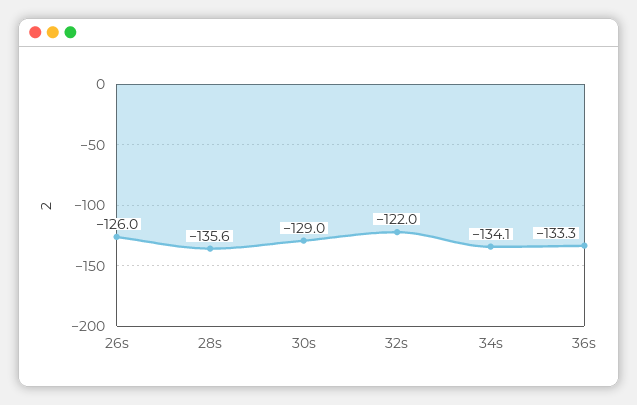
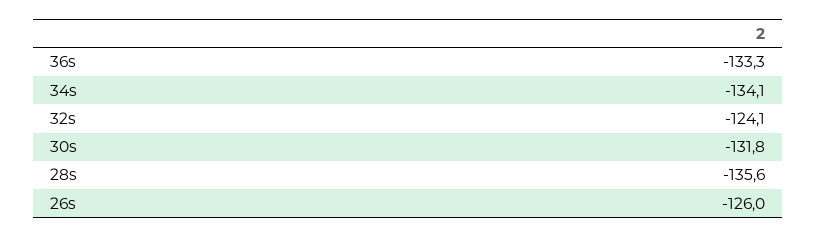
30s: -129 -> -131.8
32s: -122 -> -124.1

